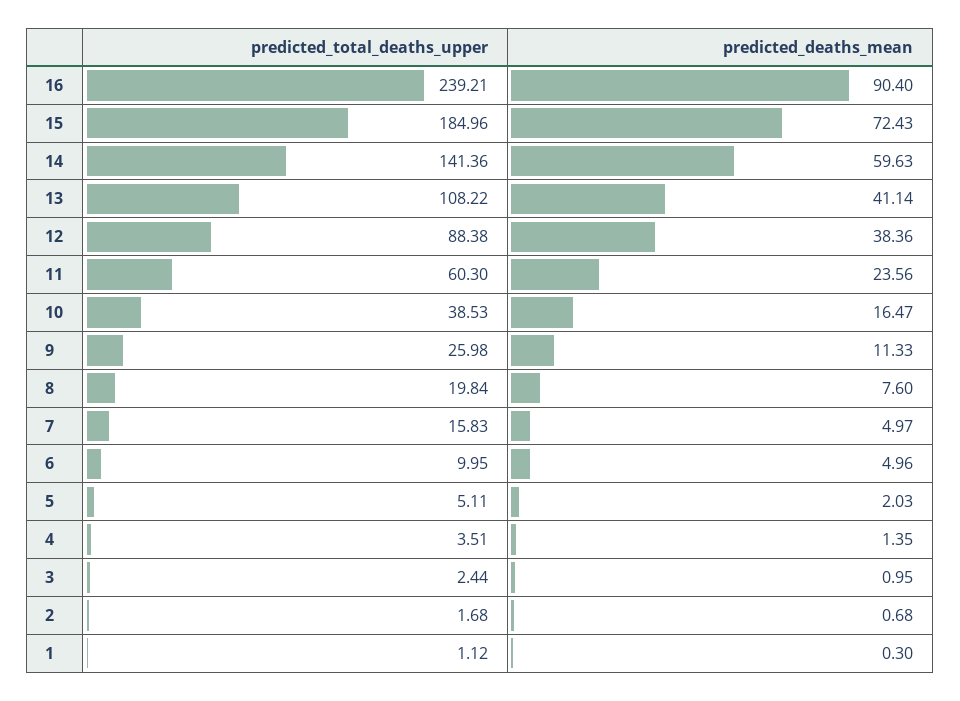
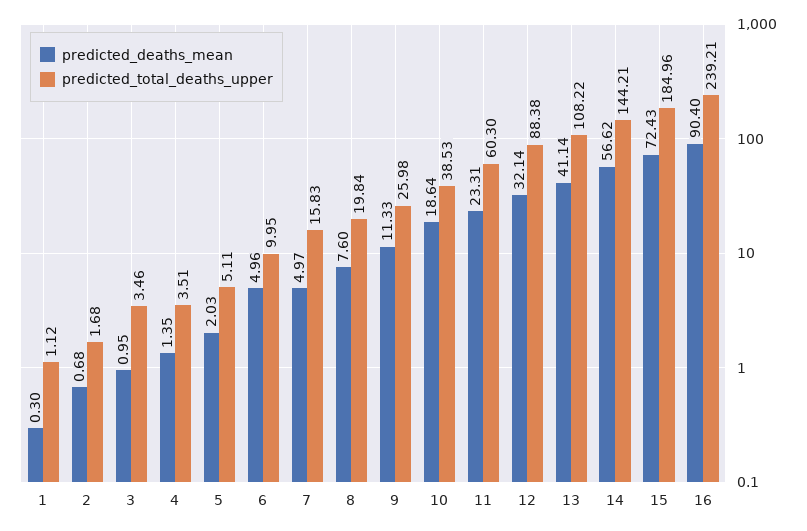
predicted_total_deaths_upper, 14: 141.36 -> 144.21
predicted_deaths_mean, 14: 59.63 -> 56.62
predicted_deaths_mean, 12: 38.36 -> 32.14
predicted_deaths_mean, 11: 23.56 -> 23.31
predicted_deaths_mean, 10: 16.47 -> 18.64
predicted_total_deaths_upper, 3: 2.44 -> 3.46

